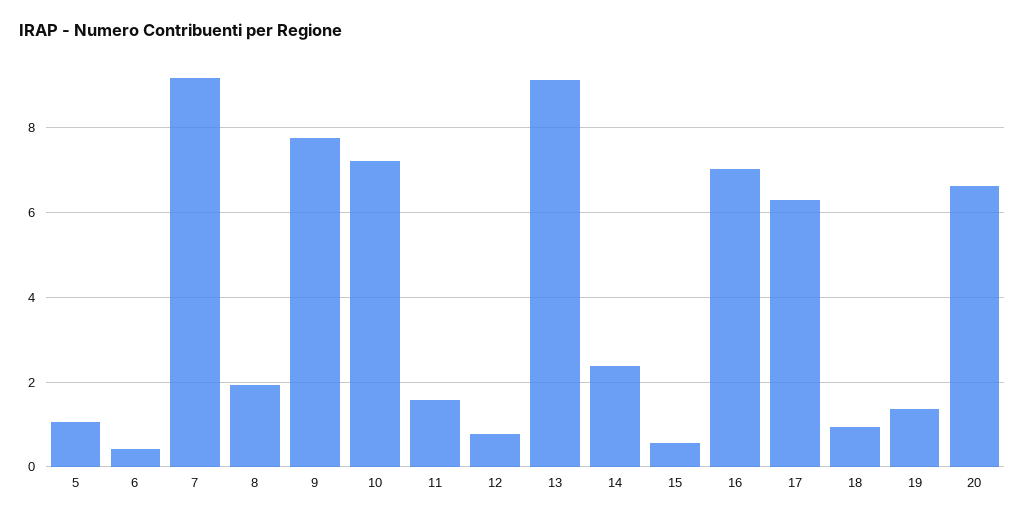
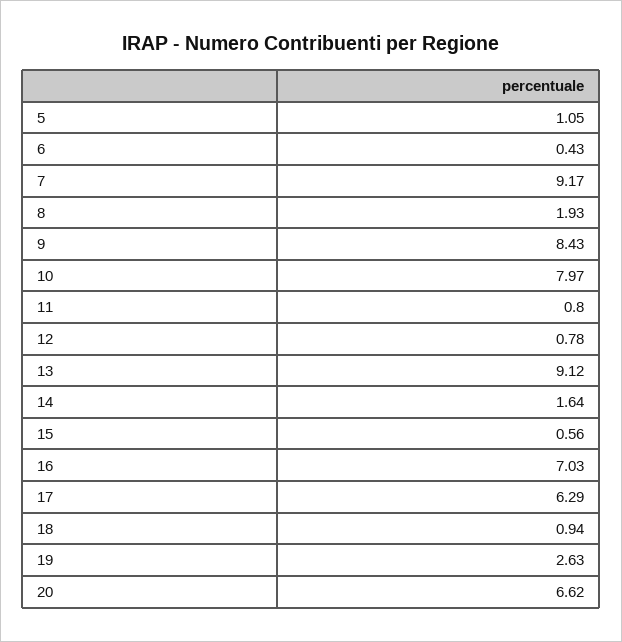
9: 7.8 -> 8.43
10: 7.2 -> 7.97
11: 1.6 -> 0.8
14: 2.4 -> 1.64
19: 1.4 -> 2.63

